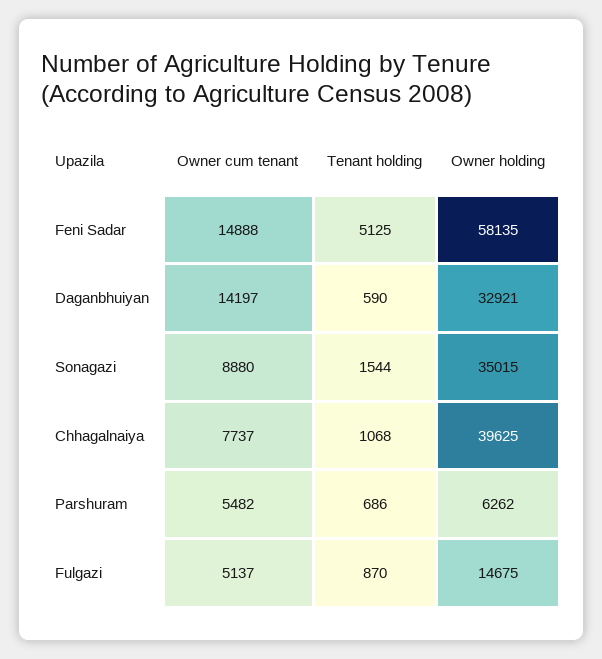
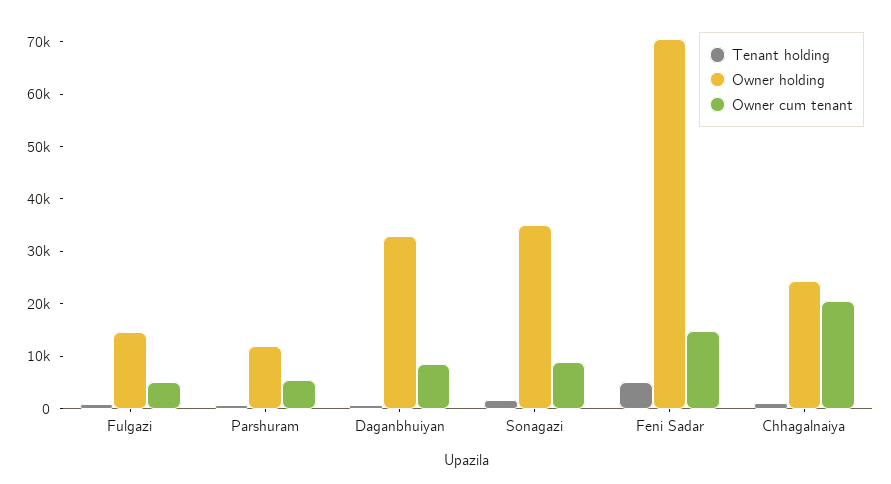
Owner holding, Feni Sadar: 58135 -> 70000
Owner cum tenant, Daganbhuiyan: 14197 -> 8000
Owner cum tenant, Chhagalnaiya: 7737 -> 20000
Owner holding, Chhagalnaiya: 39625 -> 24000
Owner holding, Parshuram: 6262 -> 12000

